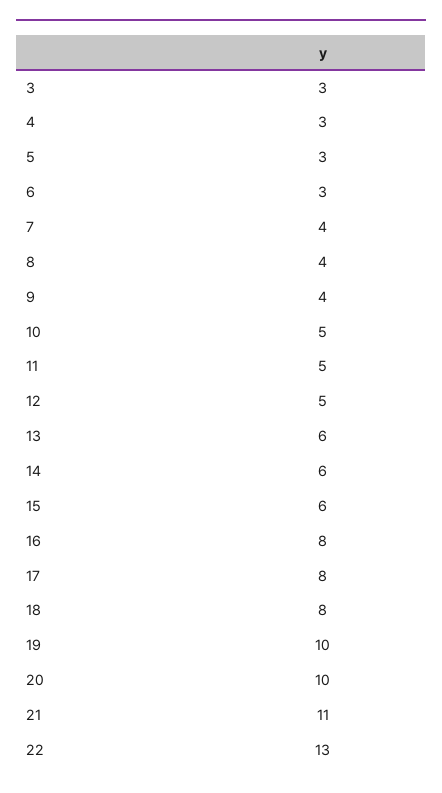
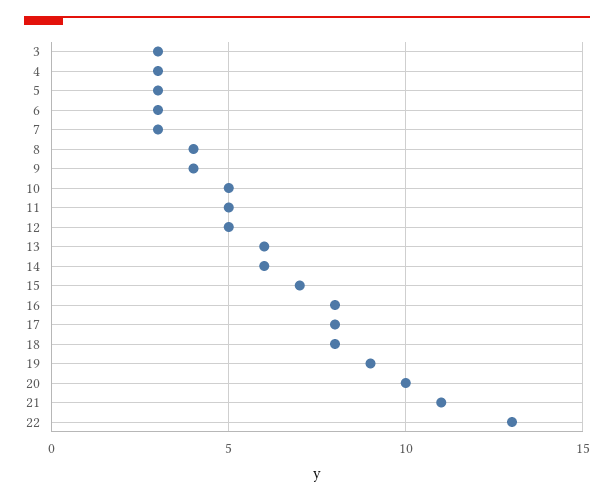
7: 4 -> 3
15: 6 -> 7
19: 10 -> 9

